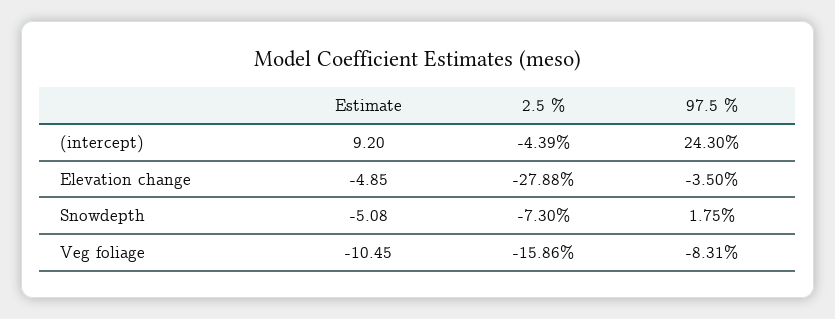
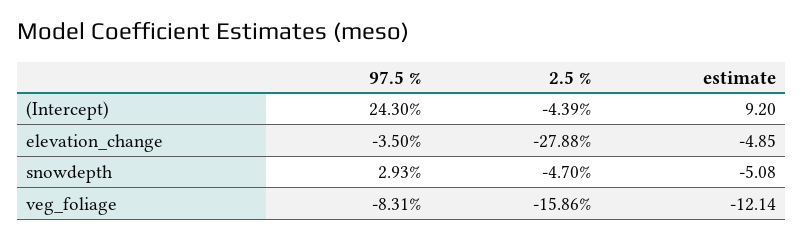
2.5 %, Snowdepth: -7.3 -> -4.7
97.5 %, Snowdepth: 1.75 -> 2.93
Estimate, Veg foliage: -10.45 -> -12.14

